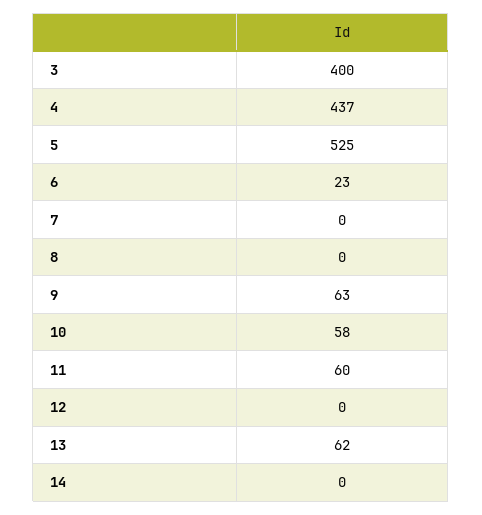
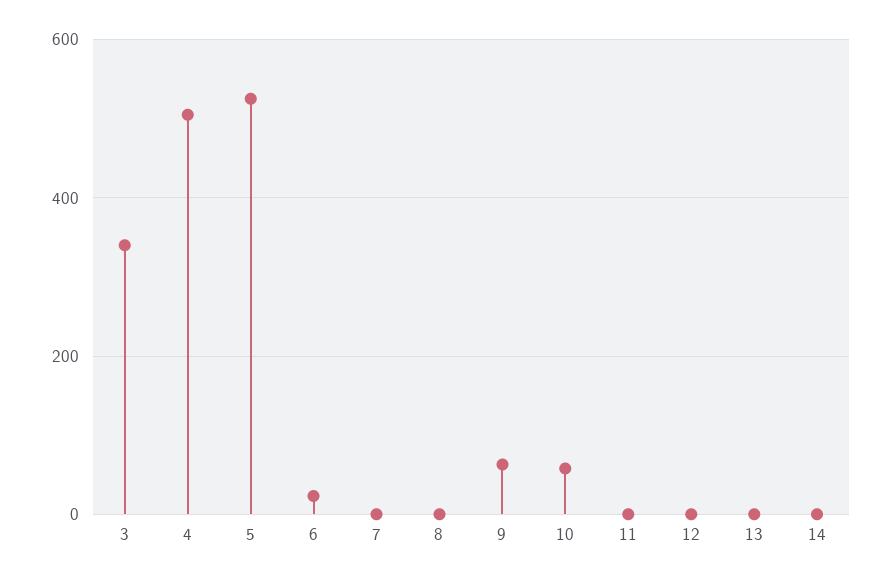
3: 400 -> 340
4: 437 -> 500
11: 60 -> 0
13: 62 -> 0

